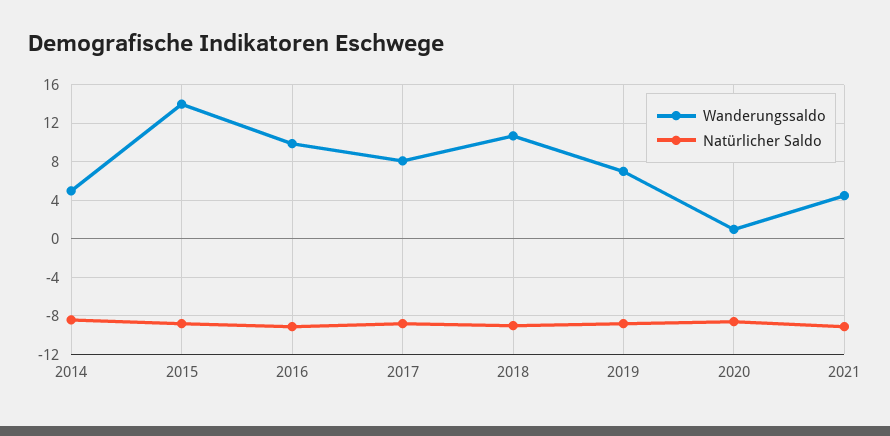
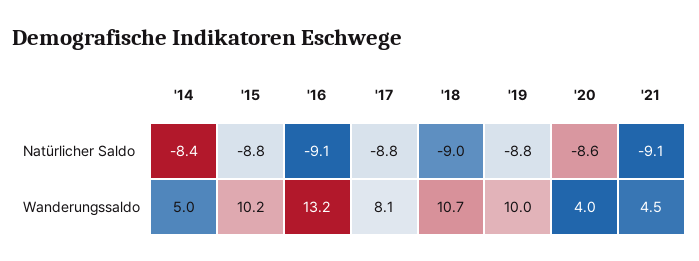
Wanderungssaldo, 2015: 14 -> 10.2
Wanderungssaldo, 2016: 10 -> 13.2
Wanderungssaldo, 2019: 7 -> 10
Wanderungssaldo, 2020: 1 -> 4

